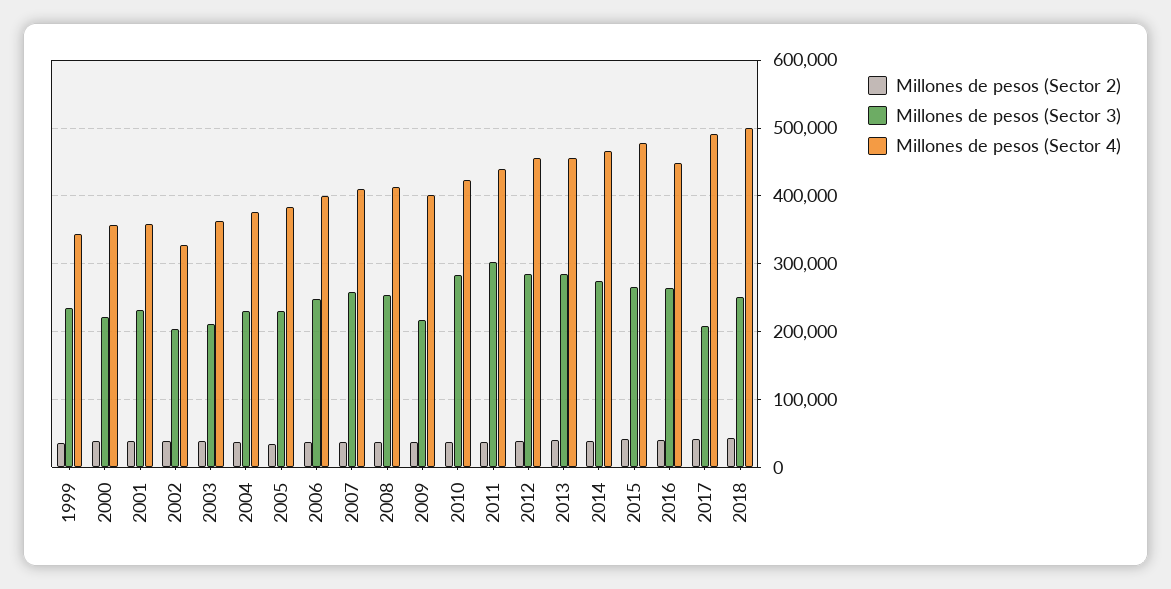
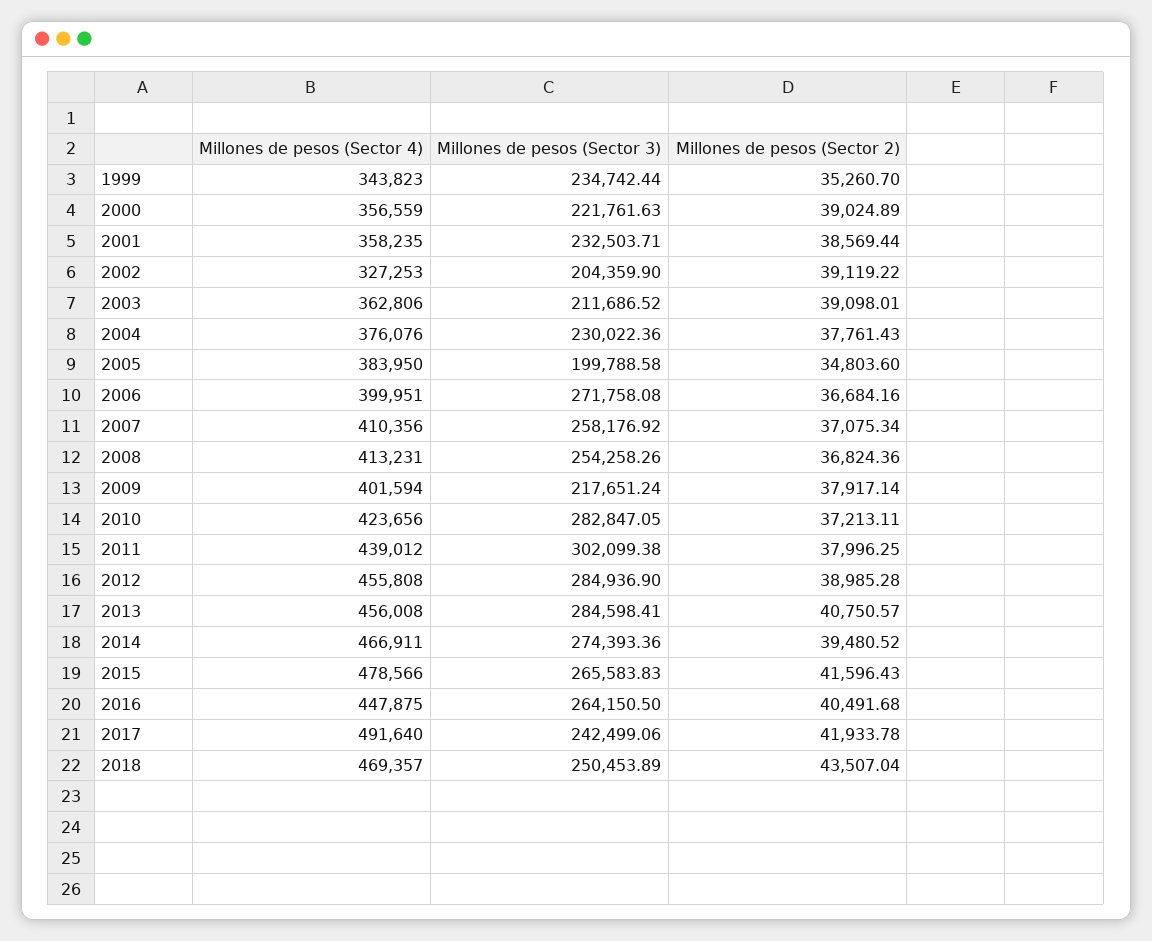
Millones de pesos (Sector 3), 2005: 230000 -> 199788.58
Millones de pesos (Sector 3), 2006: 250000 -> 271758.08
Millones de pesos (Sector 3), 2017: 210000 -> 242499.06
Millones de pesos (Sector 4), 2018: 500000 -> 469357

